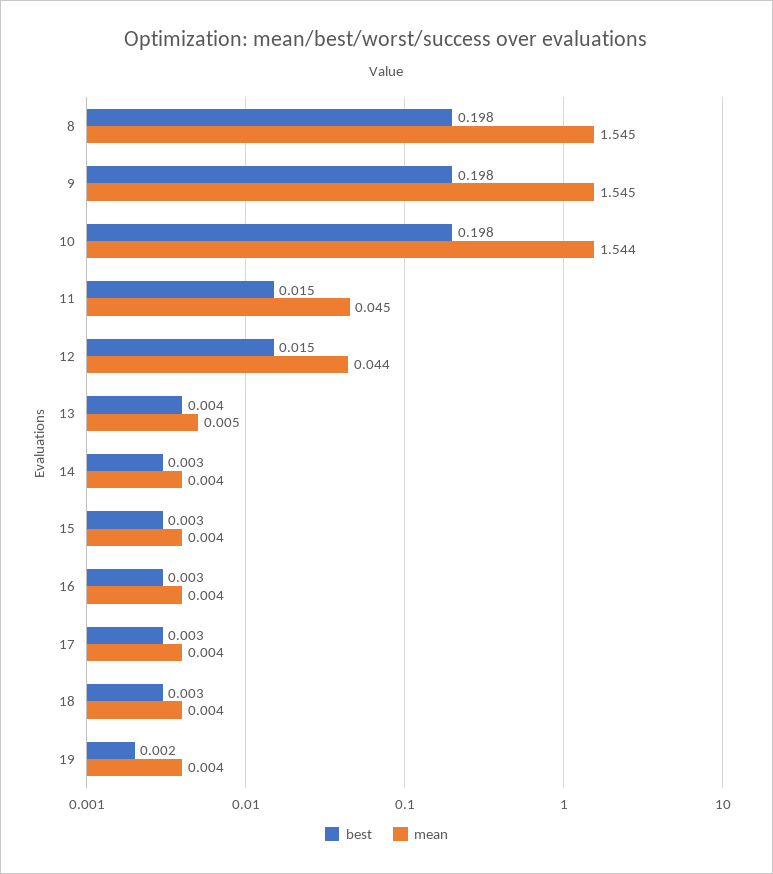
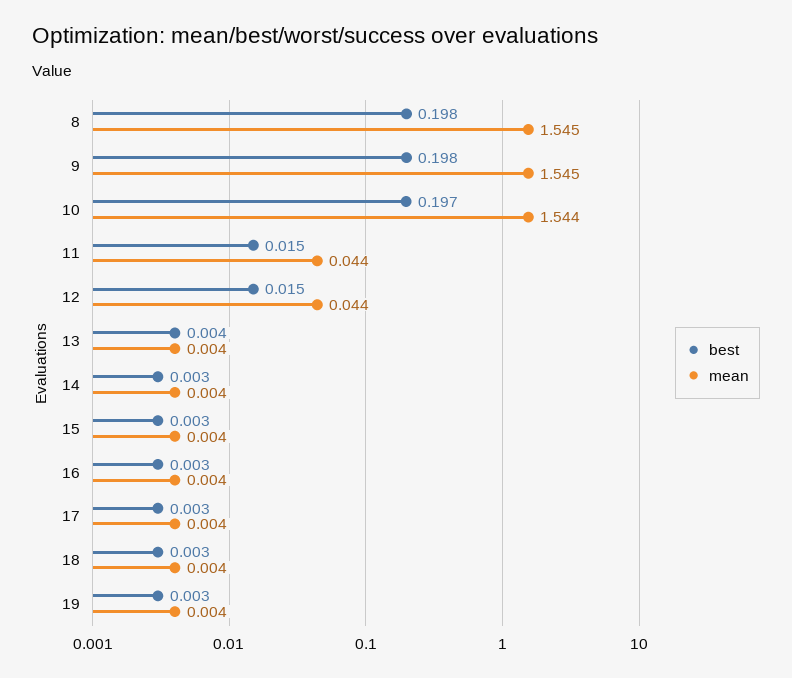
best, 10: 0.198 -> 0.197
mean, 11: 0.045 -> 0.044
mean, 13: 0.005 -> 0.004
best, 19: 0.002 -> 0.003

